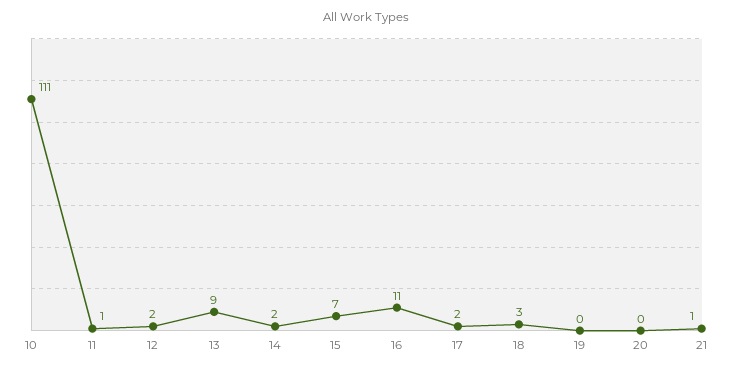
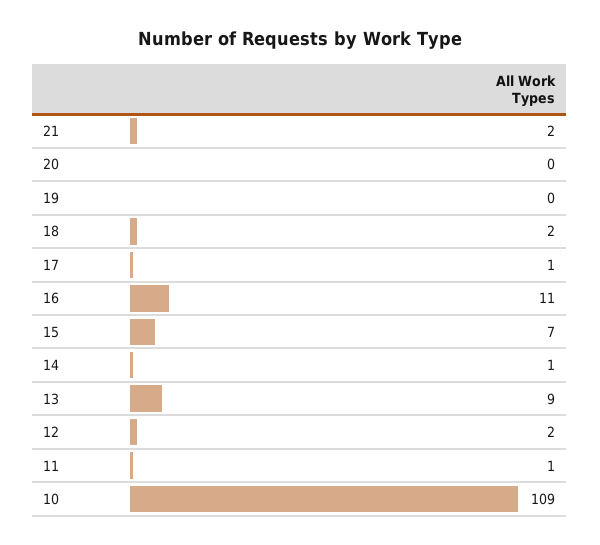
10: 111 -> 109
14: 2 -> 1
17: 2 -> 1
18: 3 -> 2
21: 1 -> 2

